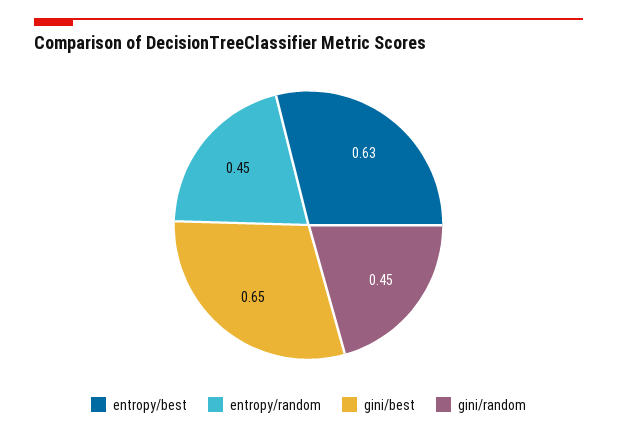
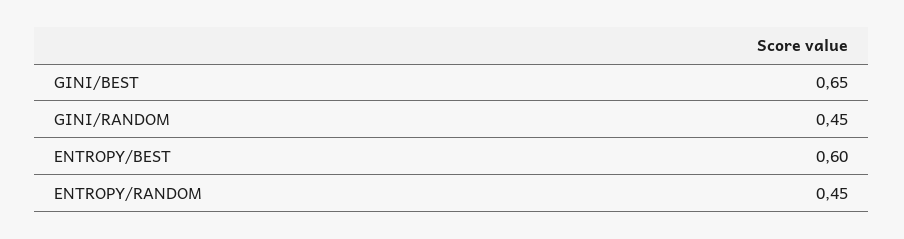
entropy/best: 0.63 -> 0.6

